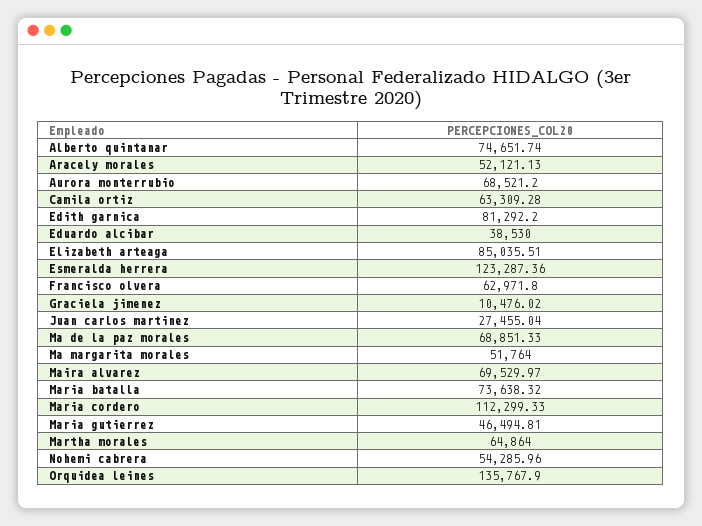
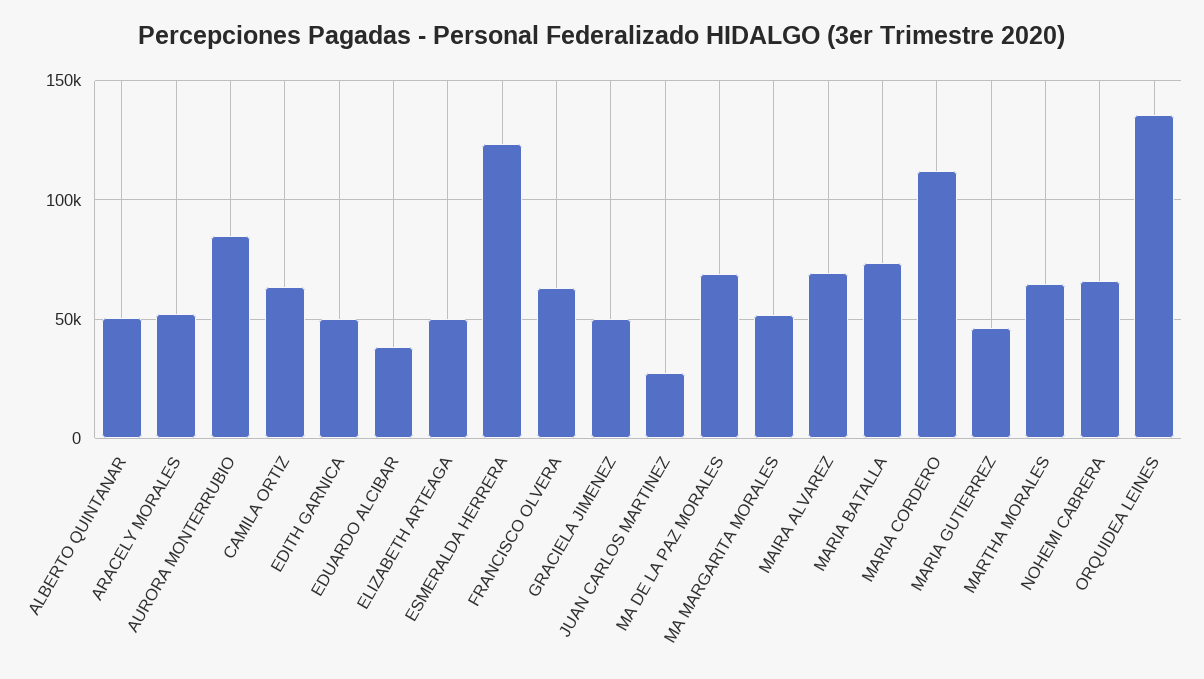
Alberto quintanar: 74651.74 -> 50000
Aurora monterrubio: 68521.2 -> 85000
Edith garnica: 81292.2 -> 50000
Elizabeth arteaga: 85035.51 -> 50000
Graciela jimenez: 10476.02 -> 50000
Nohemi cabrera: 54285.96 -> 65000

